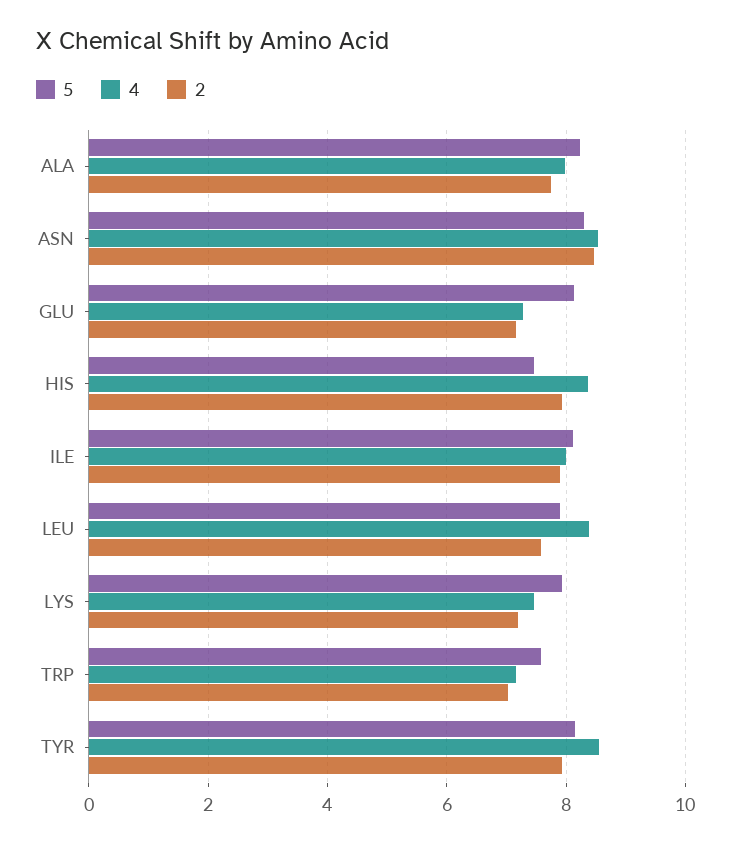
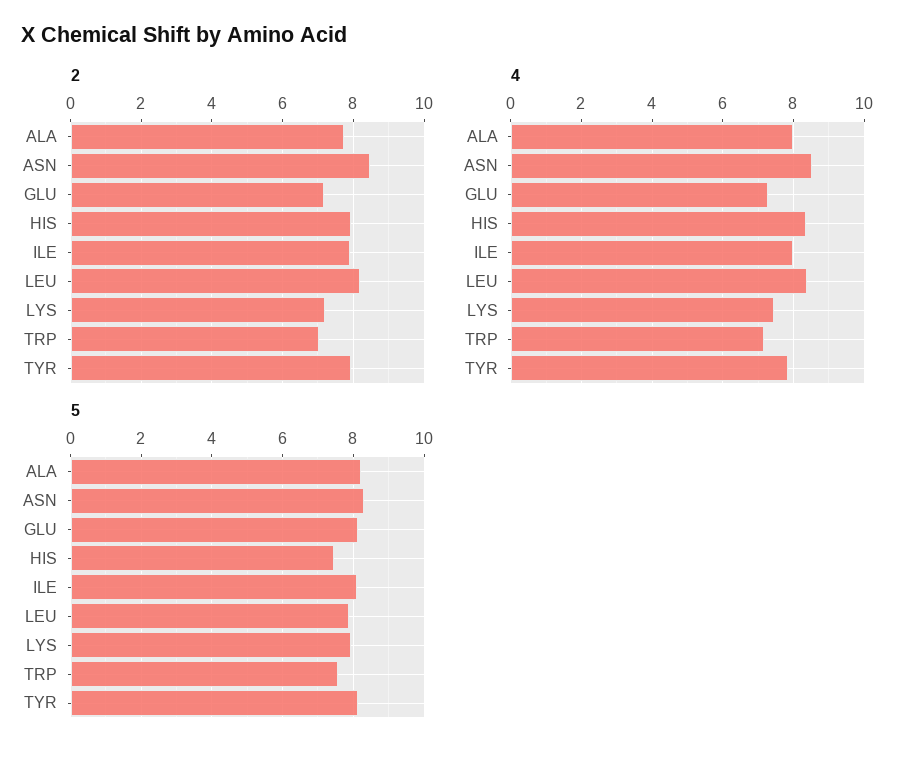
2, LEU: 7.6 -> 8.2
4, TYR: 8.6 -> 7.8

